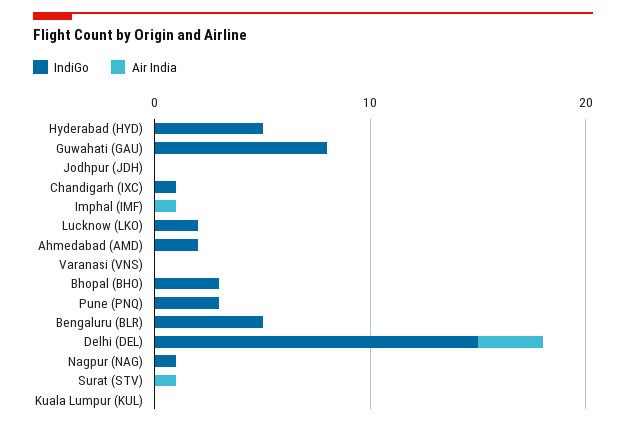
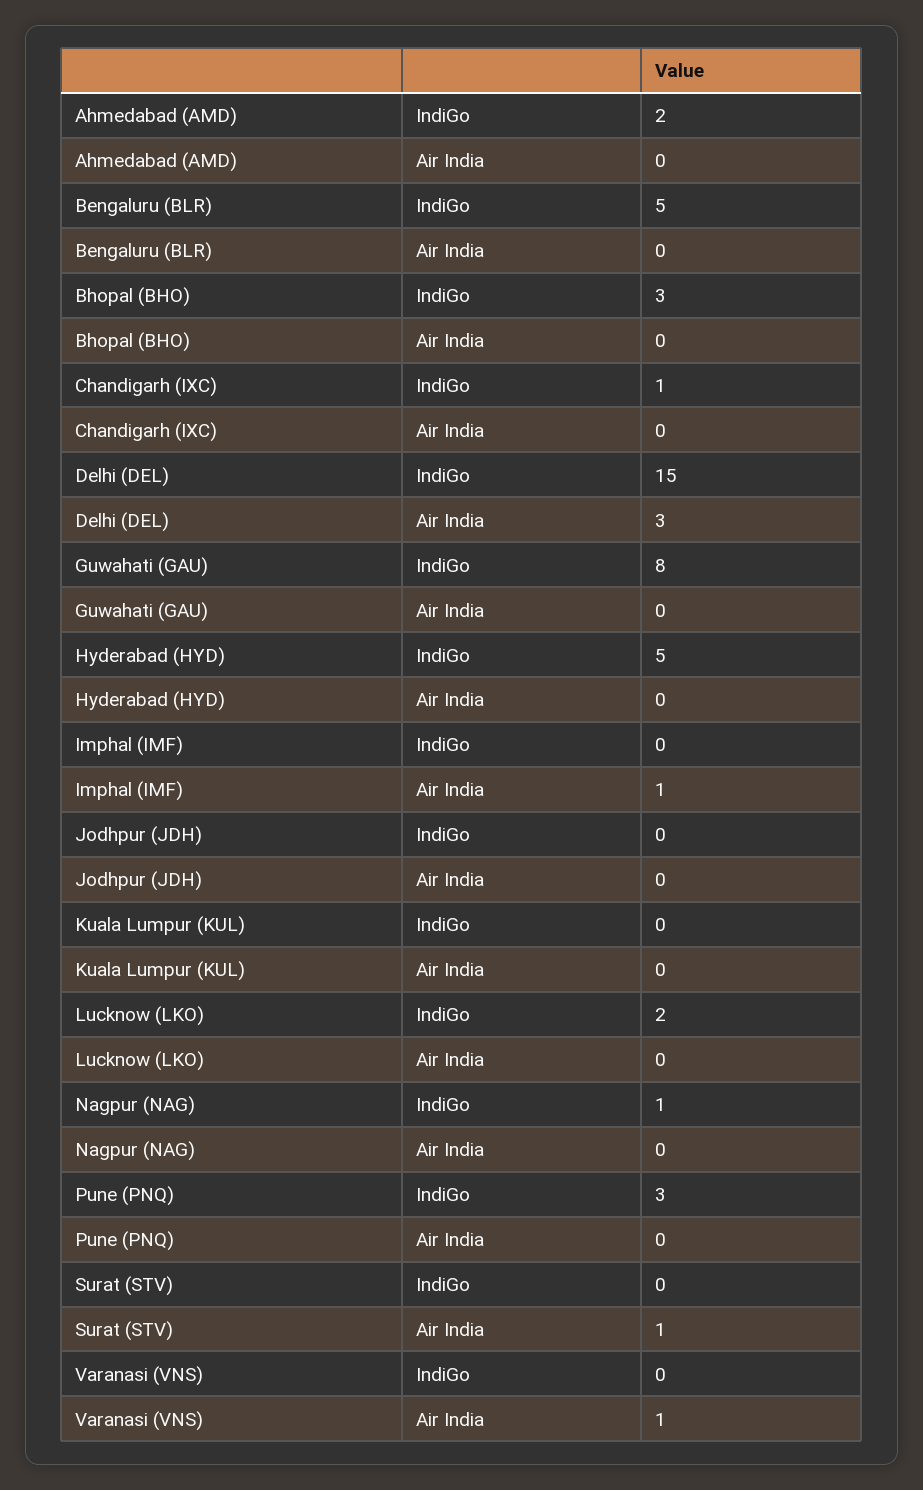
Air India, Varanasi (VNS): 0 -> 1

